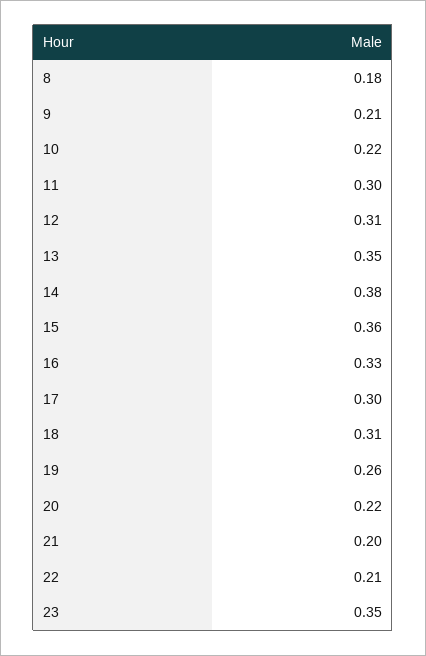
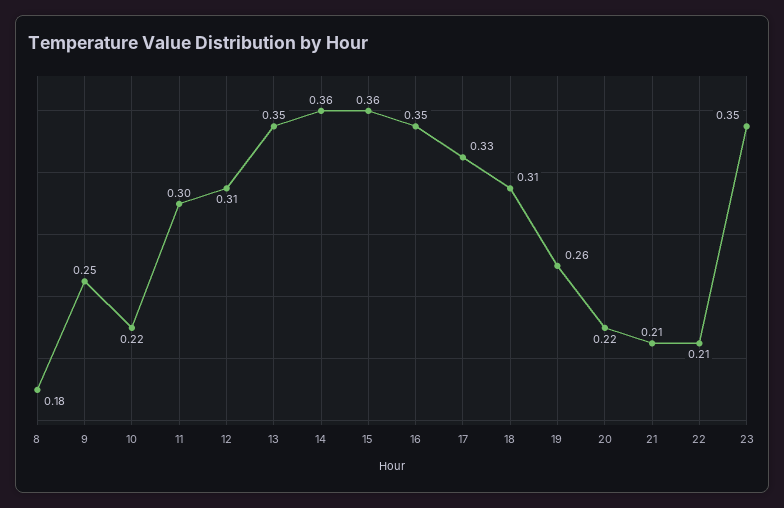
9: 0.21 -> 0.25
14: 0.38 -> 0.36
16: 0.33 -> 0.35
17: 0.3 -> 0.33
21: 0.2 -> 0.21

